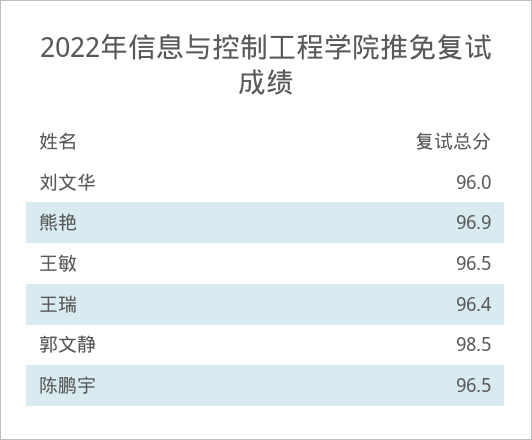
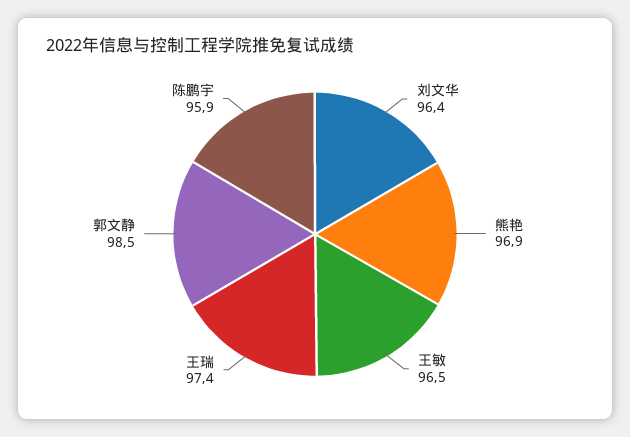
刘文华: 96 -> 96.4
王瑞: 96.4 -> 97.4
陈鹏宇: 96.5 -> 95.9

